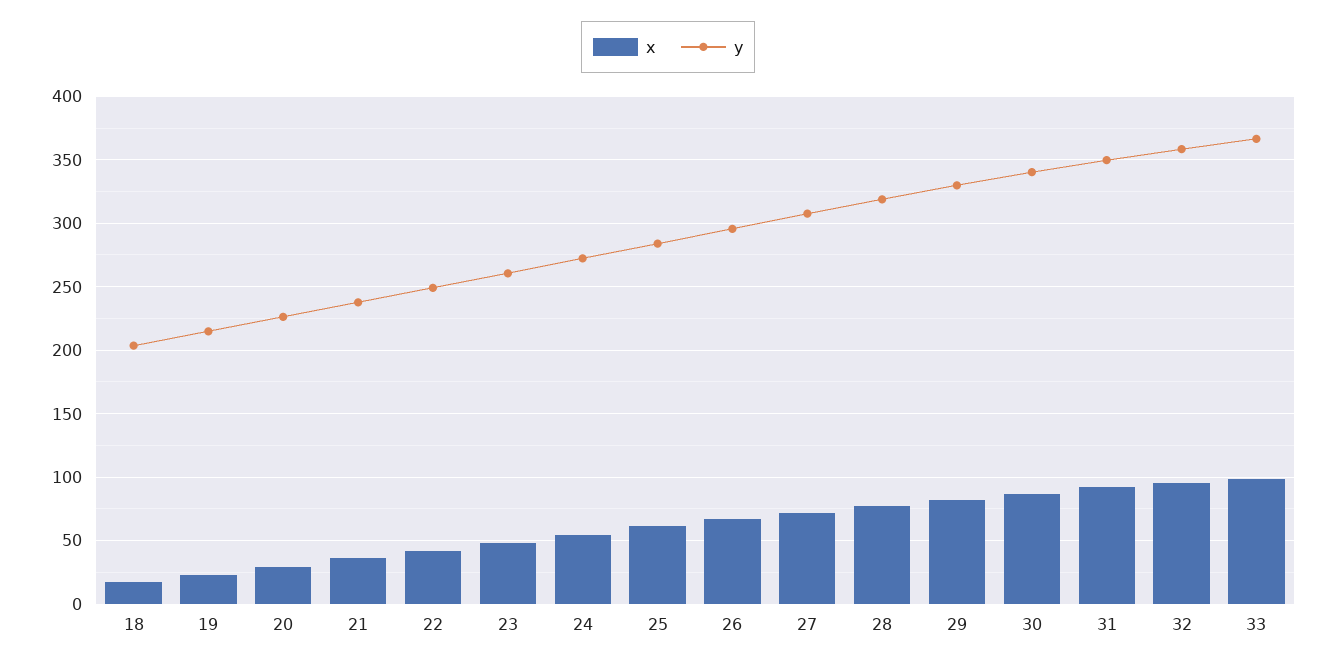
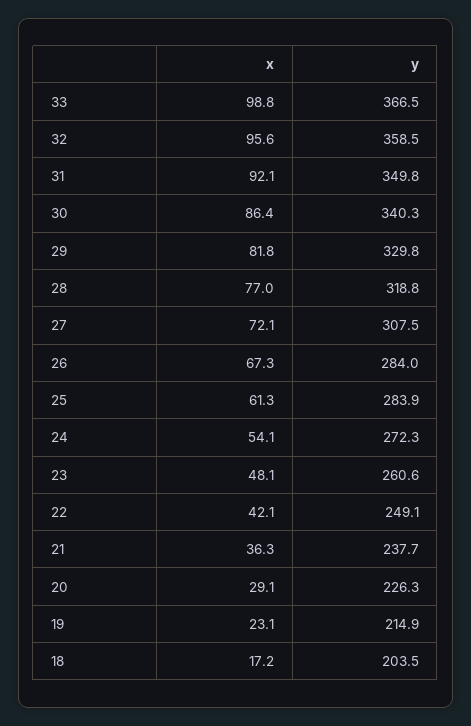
y, 26: 295 -> 284

